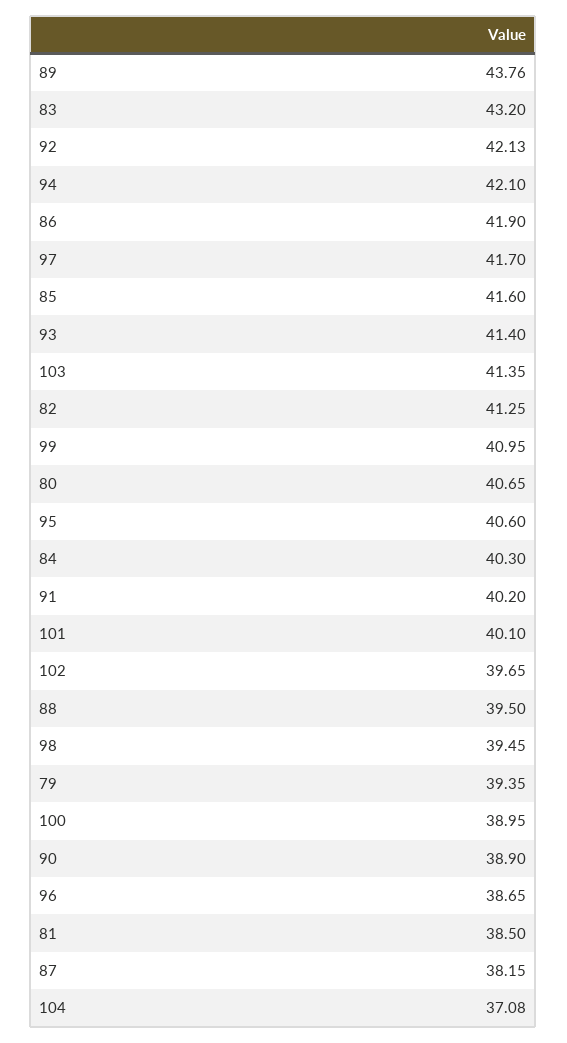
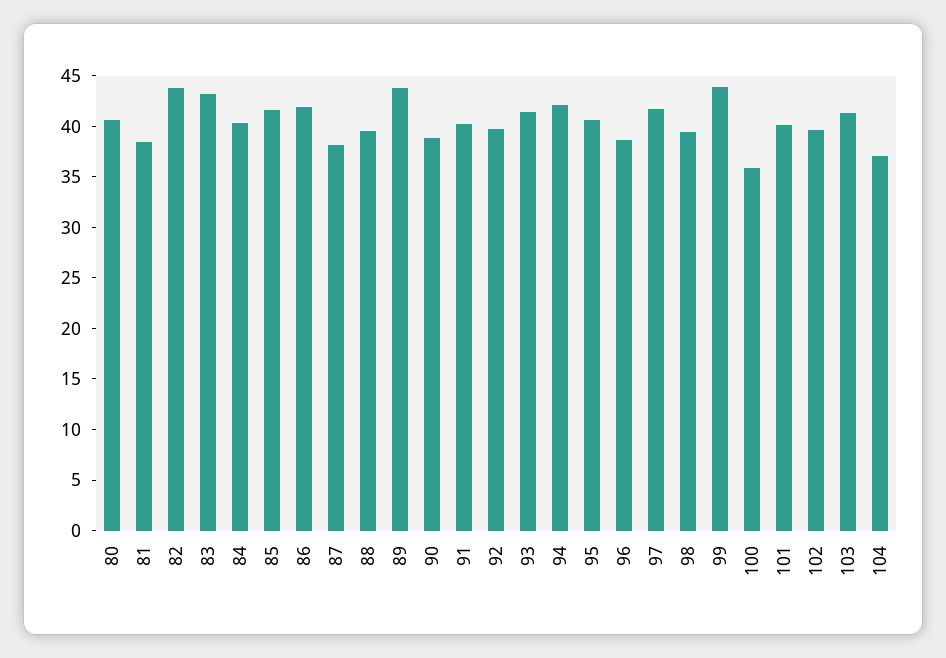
92: 42.13 -> 40
82: 41.25 -> 44
99: 40.95 -> 44
79: 39.35 -> none
100: 38.95 -> 36

